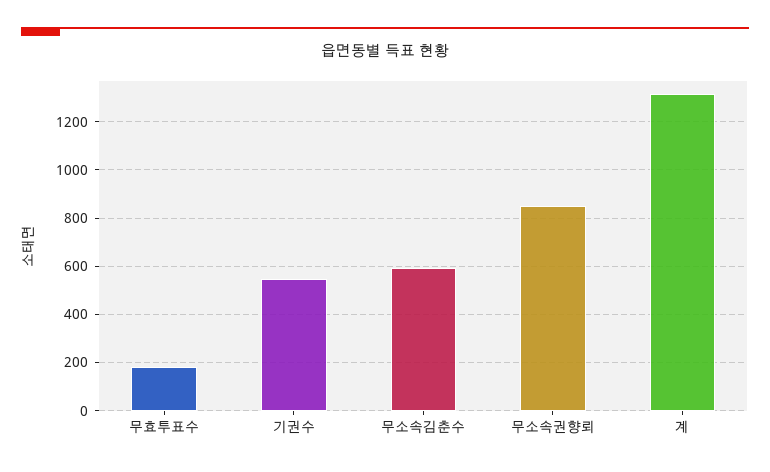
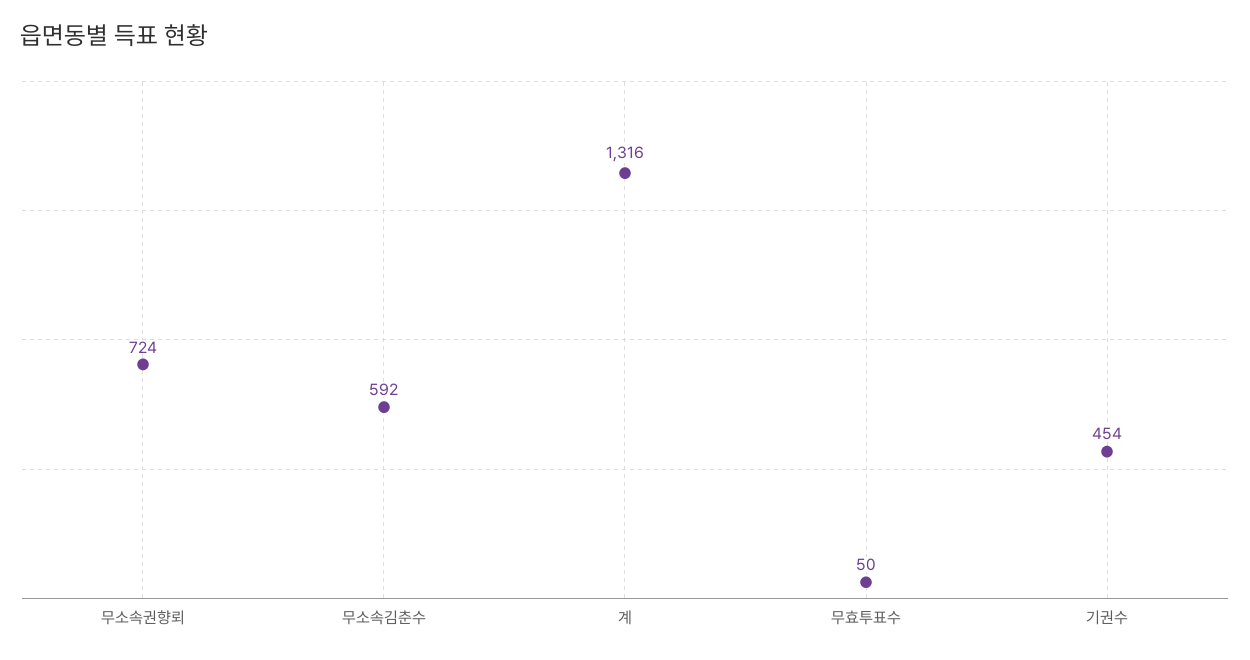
무효투표수: 175 -> 50
기권수: 550 -> 454
무소속권향뢰: 850 -> 724

